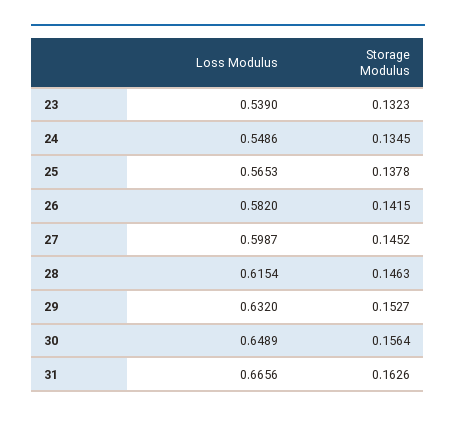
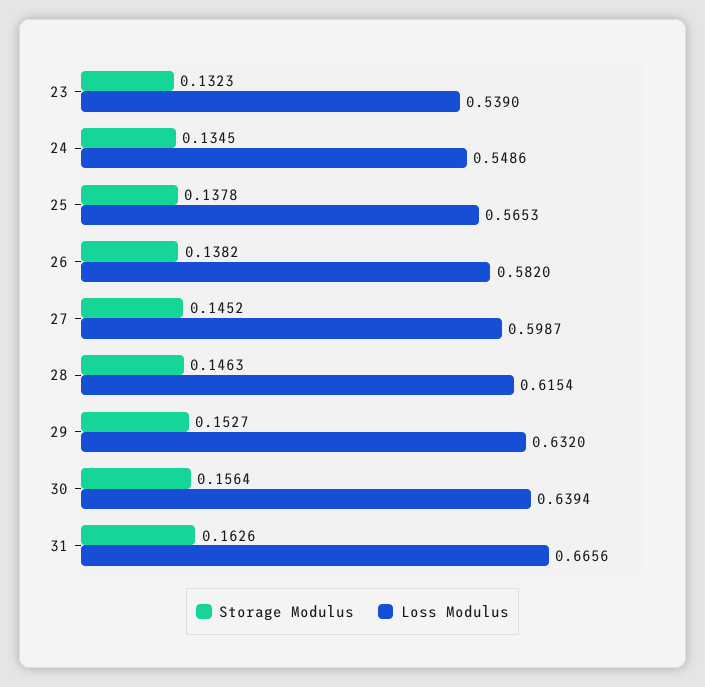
Storage Modulus, 26: 0.1415 -> 0.1382
Loss Modulus, 30: 0.6489 -> 0.6394

